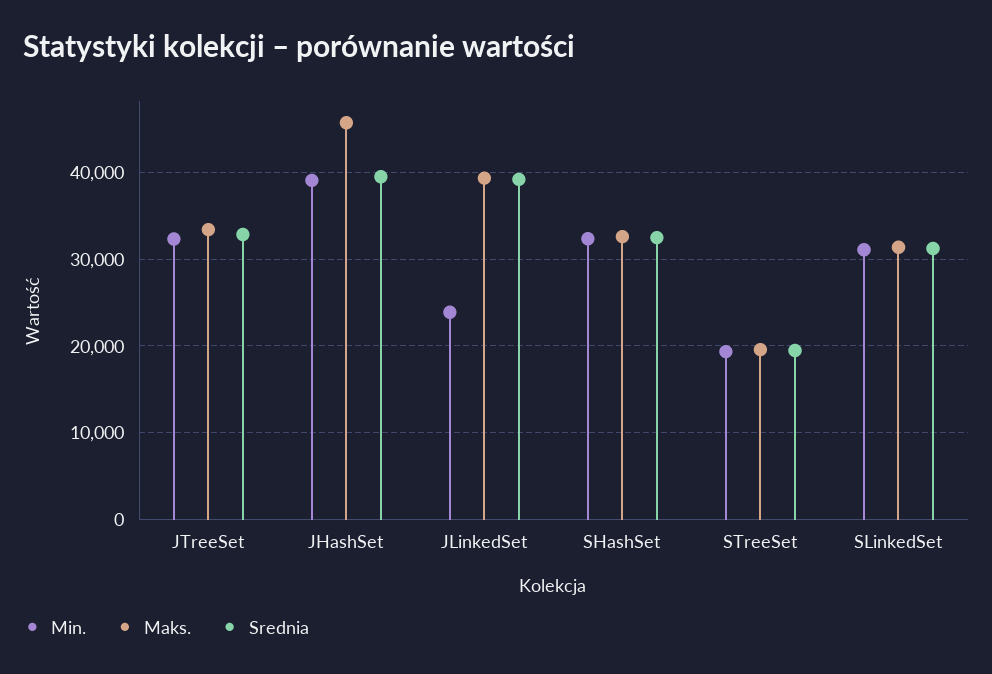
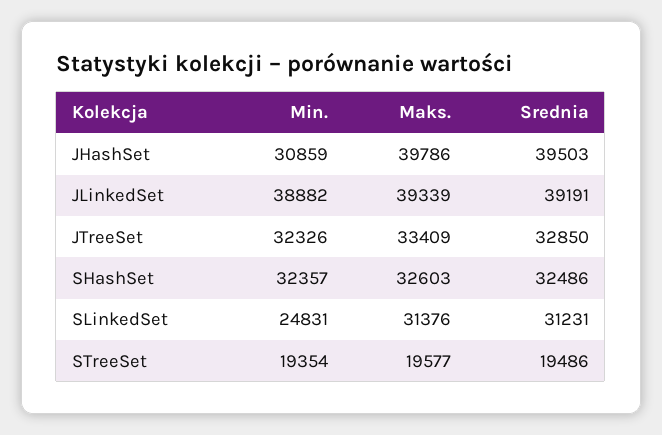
Min., JHashSet: 39000 -> 30859
Maks., JHashSet: 46000 -> 39786
Min., JLinkedSet: 24000 -> 38882
Min., SLinkedSet: 31000 -> 24831

